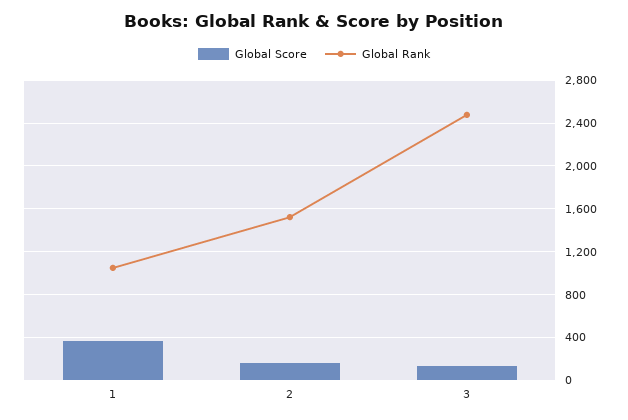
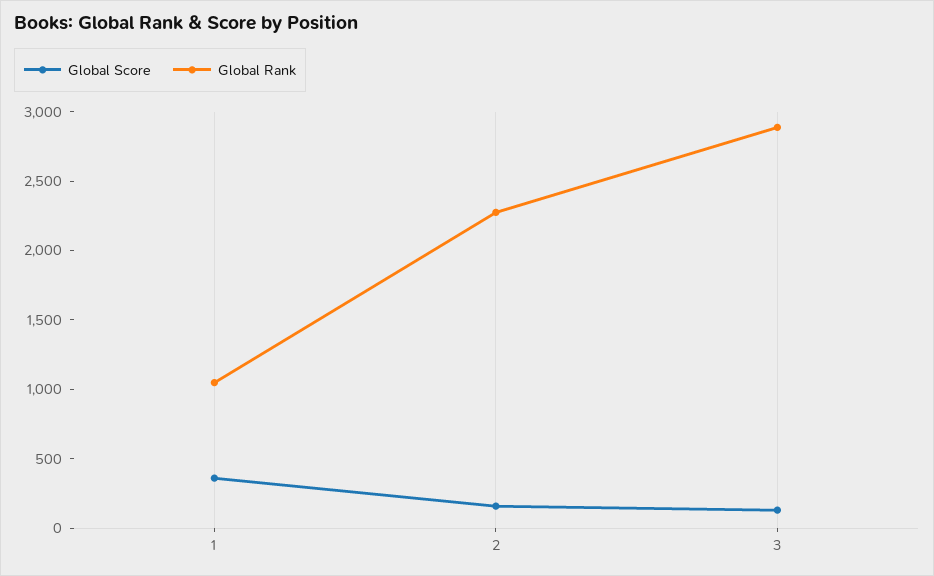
Global Rank, 2: 1500 -> 2300
Global Rank, 3: 2500 -> 2900

